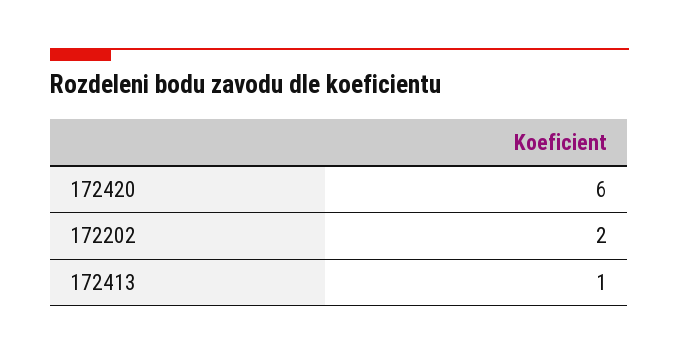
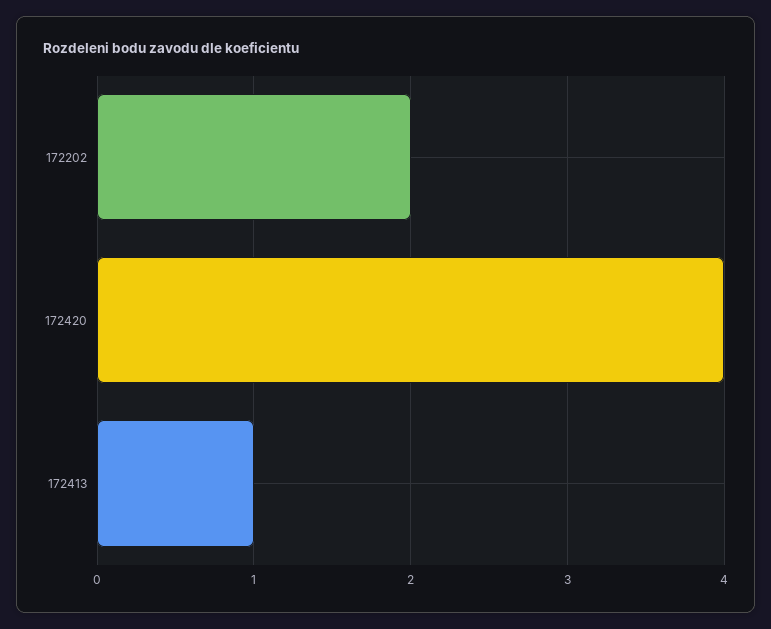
172420: 6 -> 4

